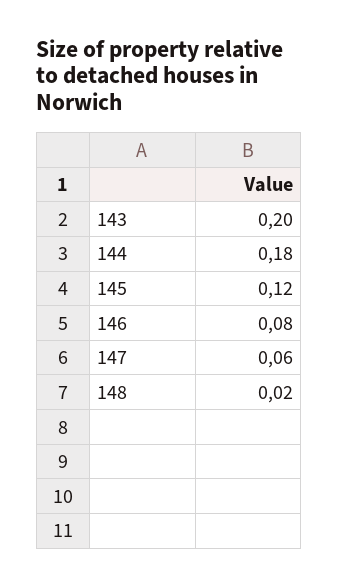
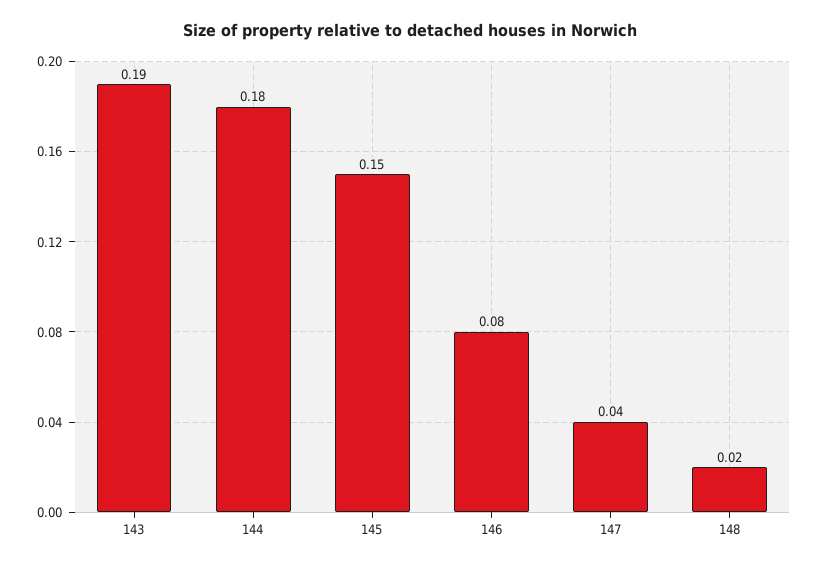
143: 0.2 -> 0.19
145: 0.12 -> 0.15
147: 0.06 -> 0.04

